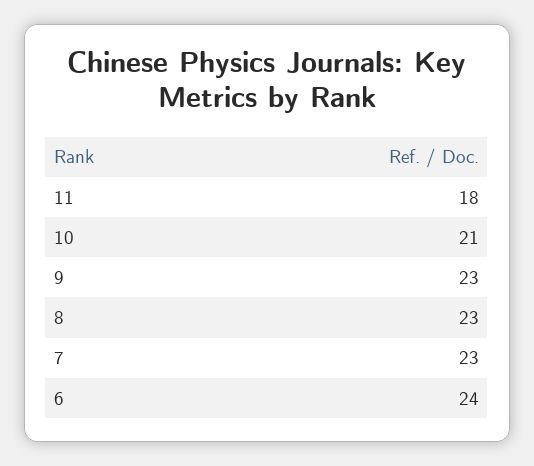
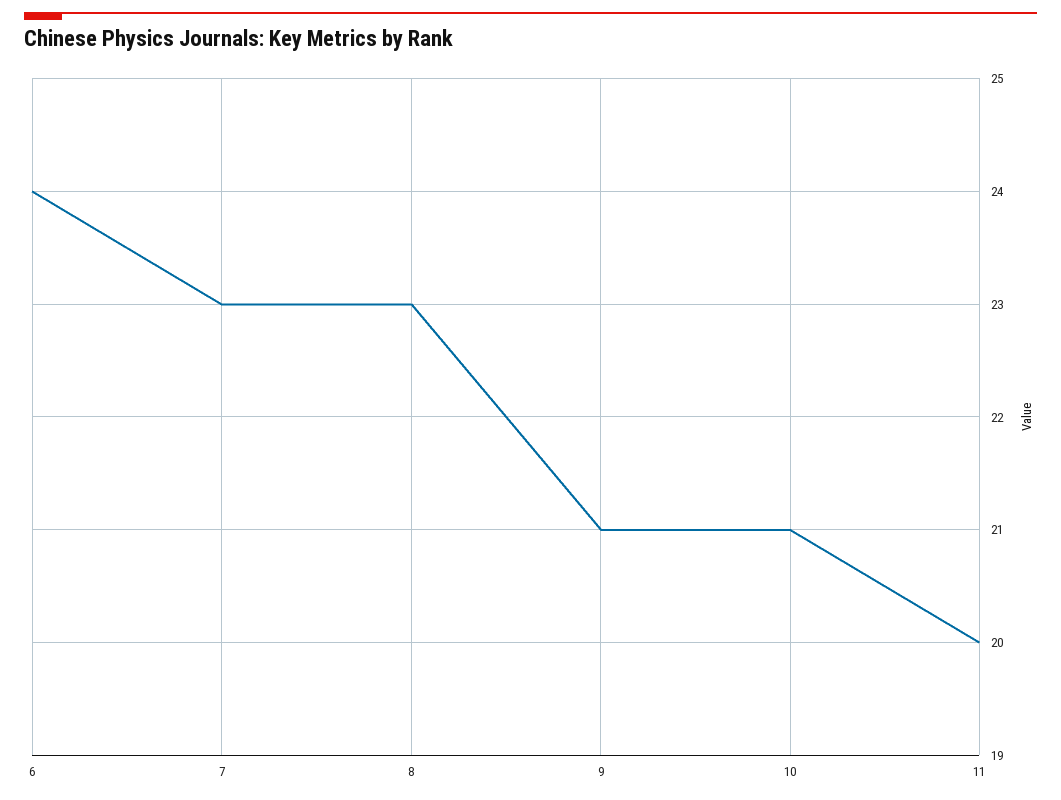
11: 18 -> 20
9: 23 -> 21

